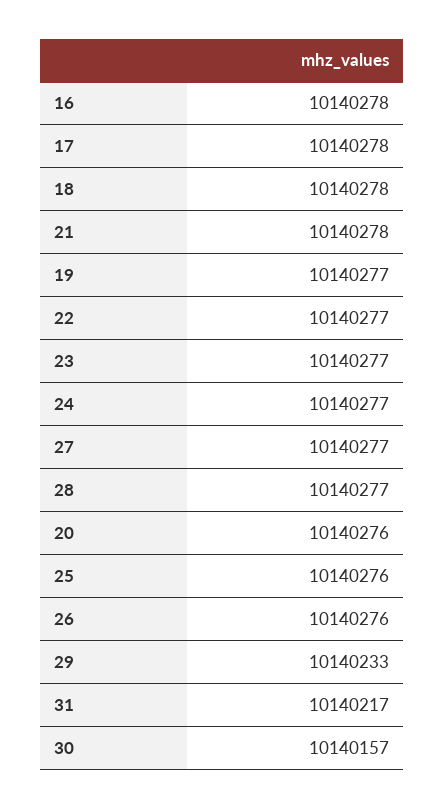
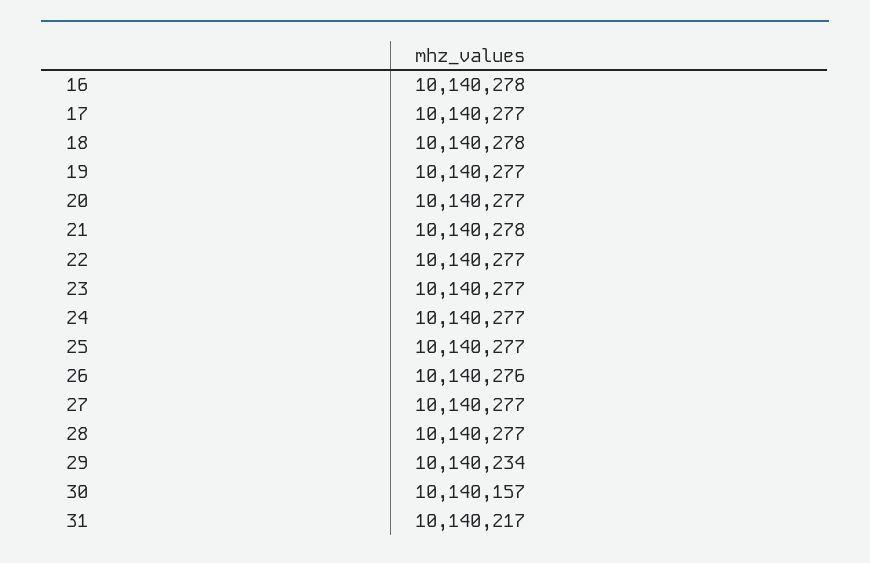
17: 10140278 -> 10140277
20: 10140276 -> 10140277
25: 10140276 -> 10140277
29: 10140233 -> 10140234

